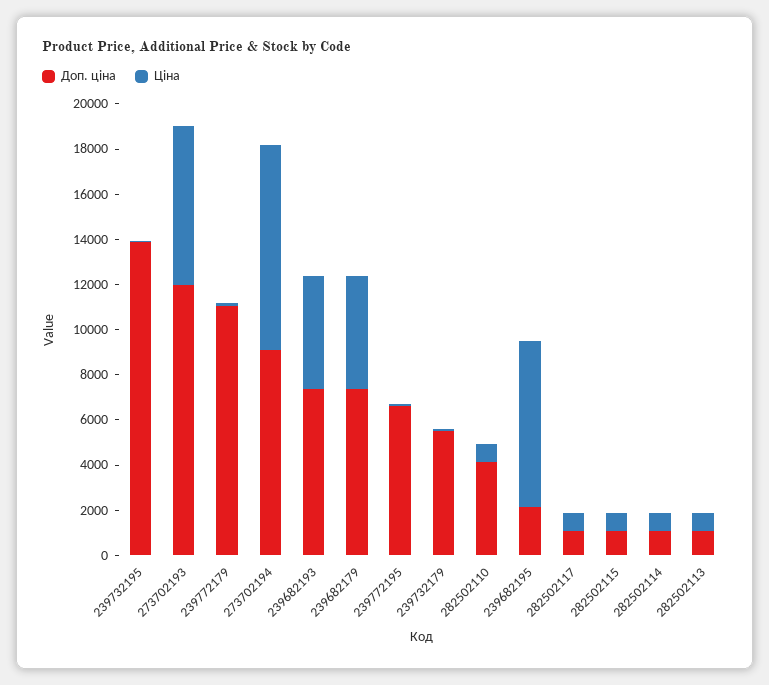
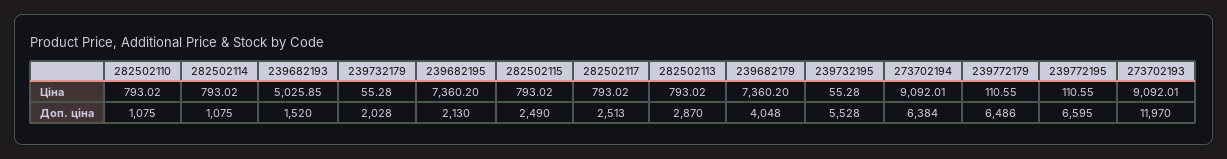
Доп. ціна, 239732195: 14000 -> 5528
Ціна, 273702193: 7000 -> 9092.01
Доп. ціна, 239772179: 11000 -> 6486
Доп. ціна, 273702194: 9000 -> 6384
Доп. ціна, 239682193: 7500 -> 1520
Доп. ціна, 239682179: 7500 -> 4048
Ціна, 239682179: 5000 -> 7360.2
Доп. ціна, 239732179: 5500 -> 2028
Доп. ціна, 282502110: 4000 -> 1075
Доп. ціна, 282502117: 1000 -> 2513
Доп. ціна, 282502115: 1000 -> 2490
Доп. ціна, 282502113: 1000 -> 2870

